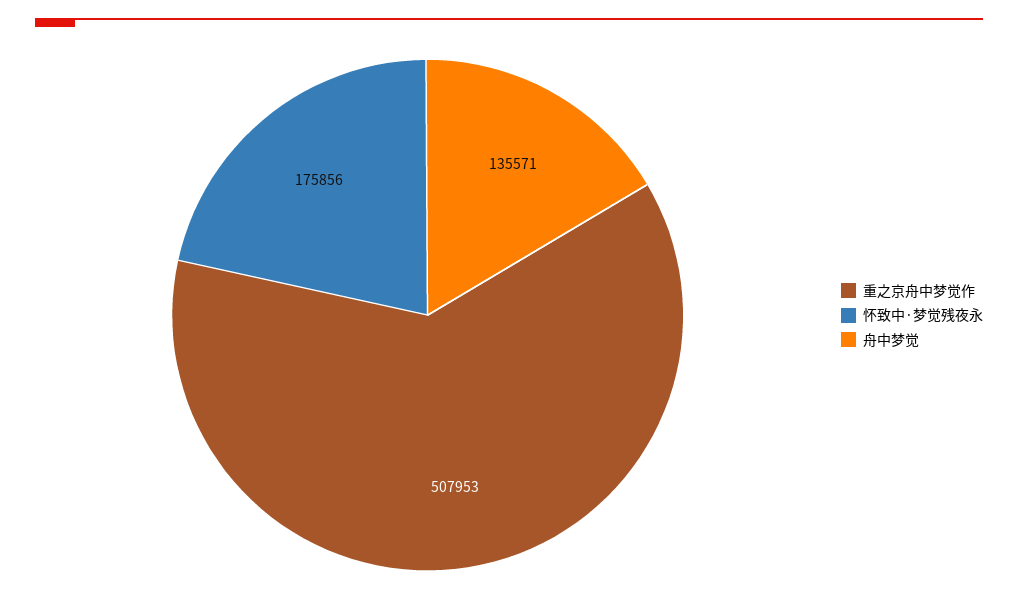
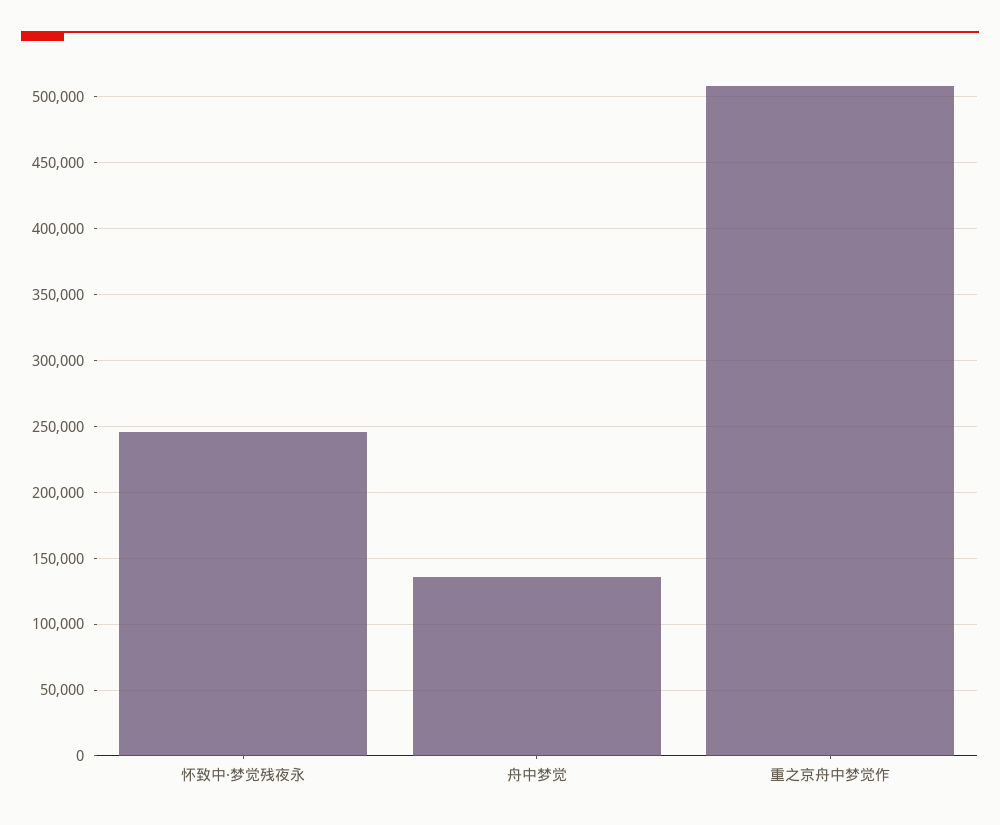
怀致中·梦觉残夜永: 175856 -> 245000

